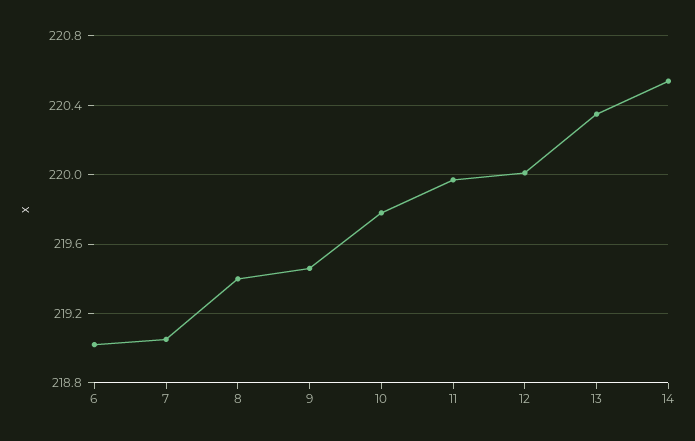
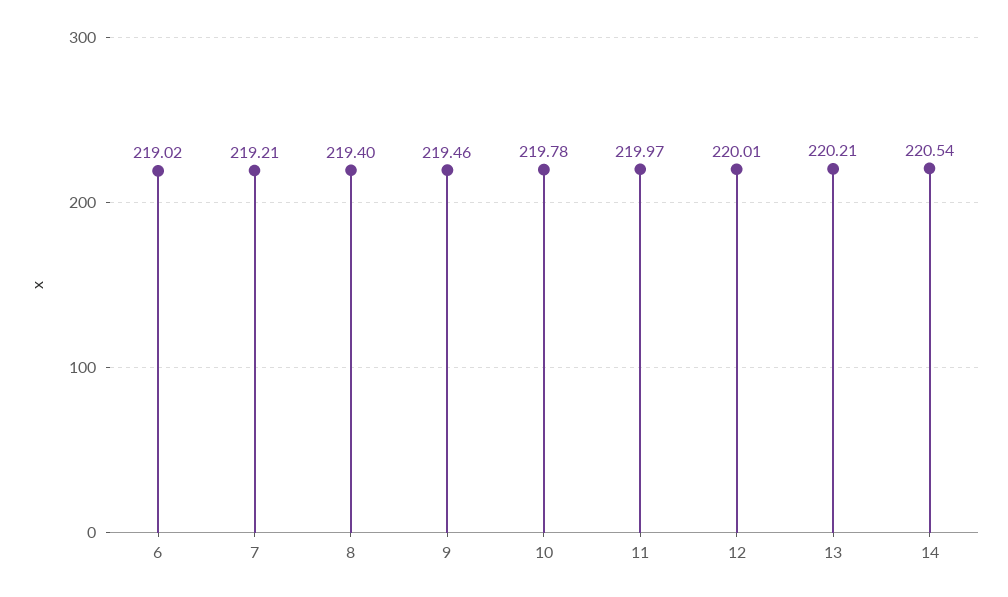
7: 219.05 -> 219.21
13: 220.35 -> 220.21

